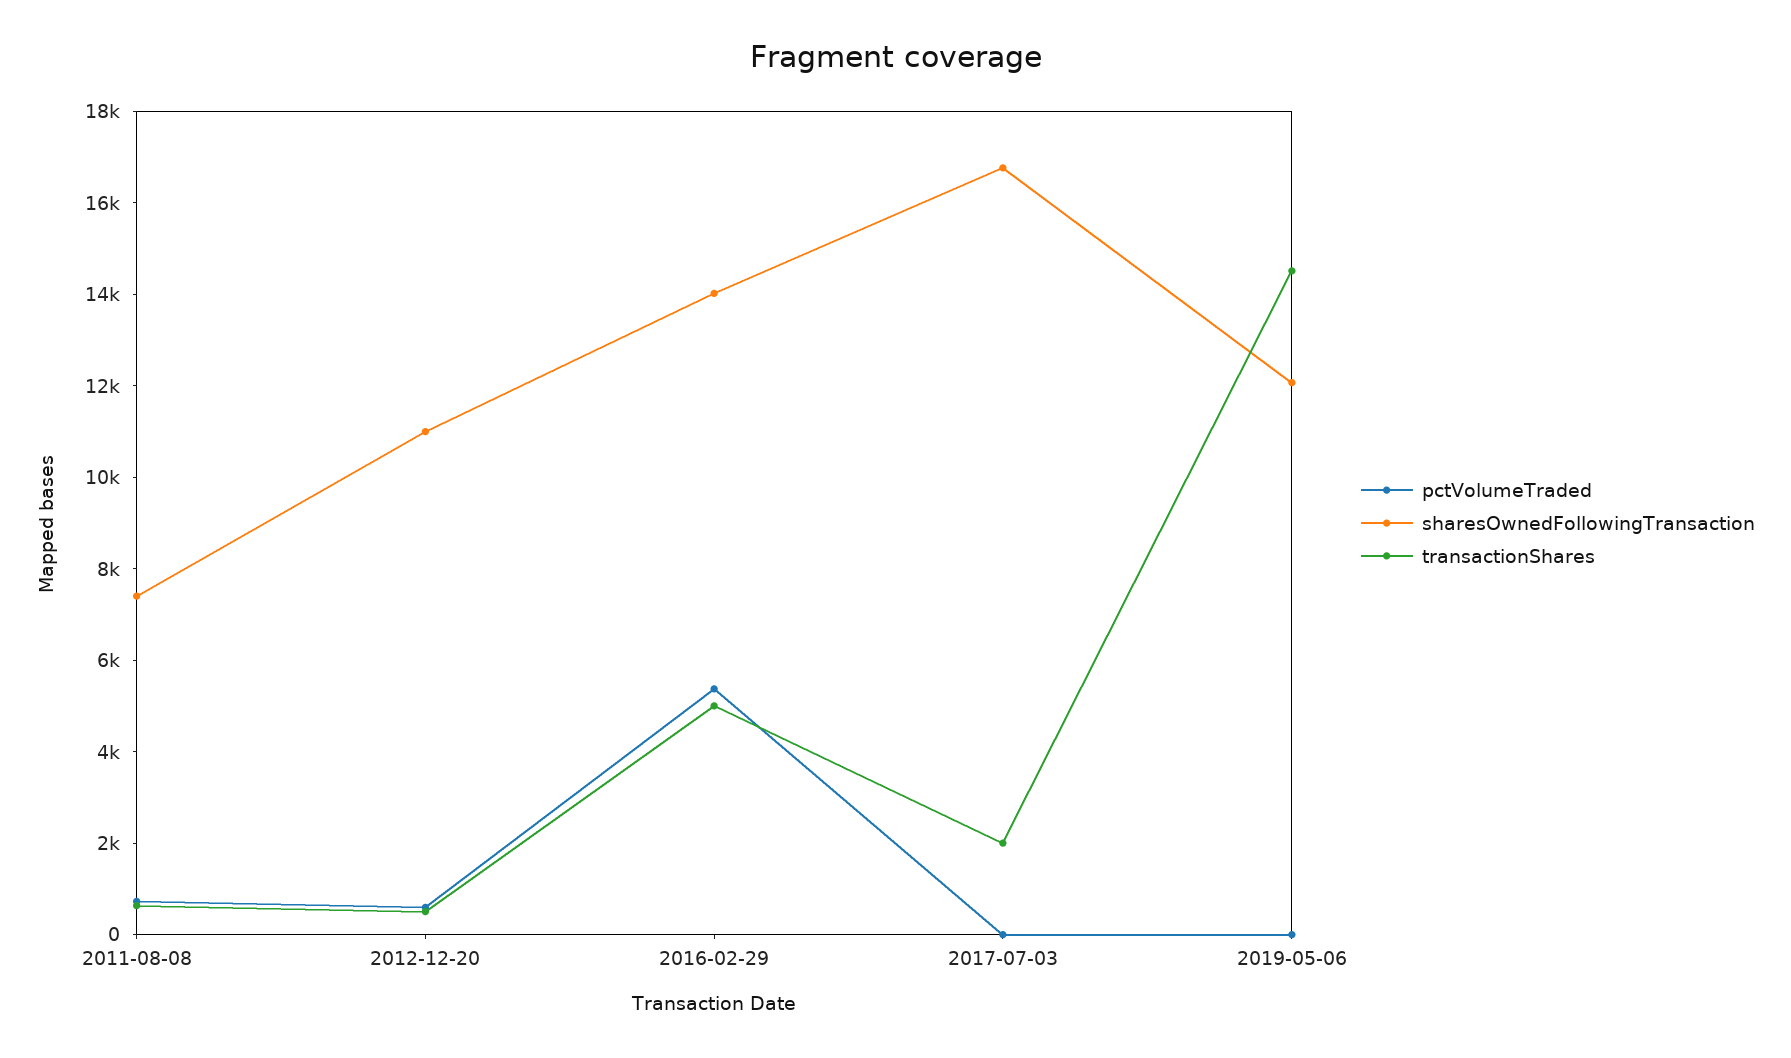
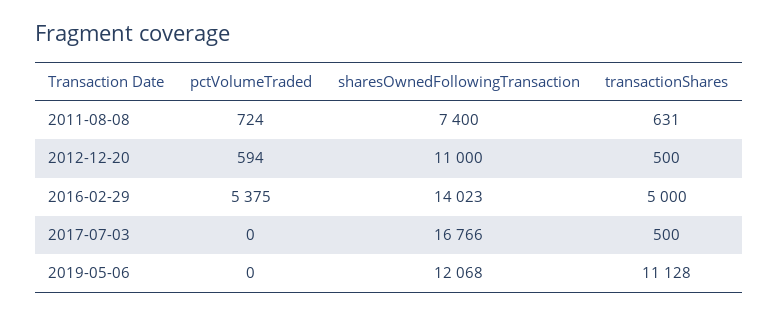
transactionShares, 2017-07-03: 2000 -> 500
transactionShares, 2019-05-06: 14500 -> 11128

